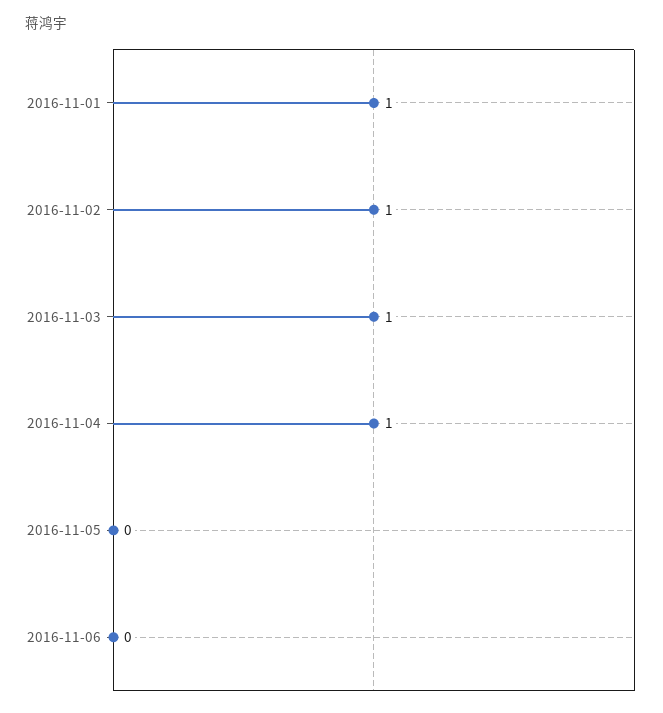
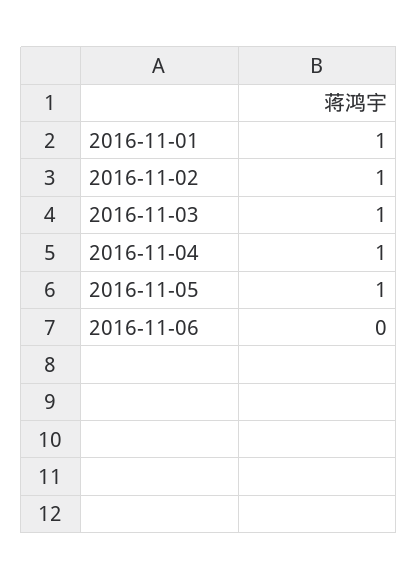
2016-11-05: 0 -> 1

